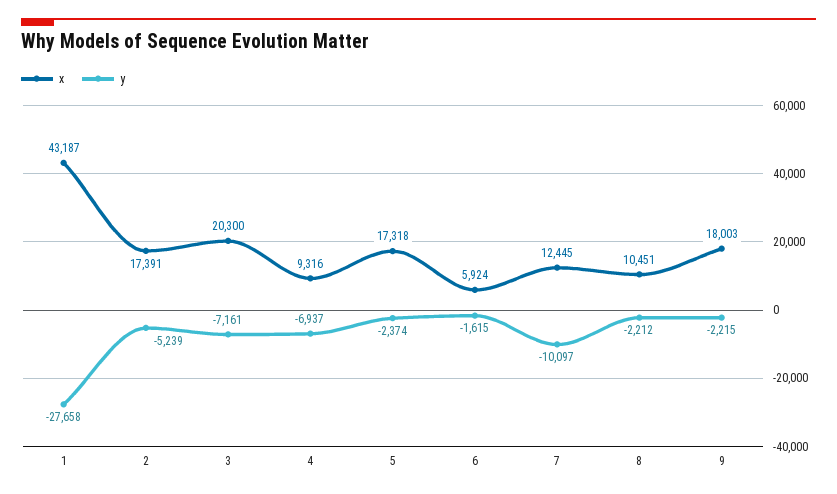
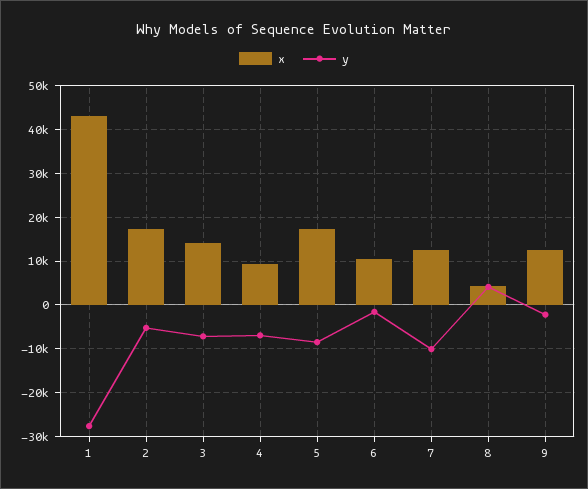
x, 3: 20300 -> 14000
y, 5: -2374 -> -8000
x, 6: 5924 -> 10000
x, 8: 10451 -> 4000
y, 8: -2212 -> 4000
x, 9: 18003 -> 12000

